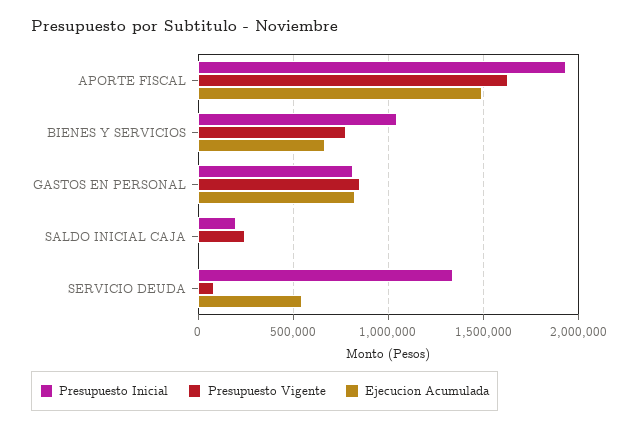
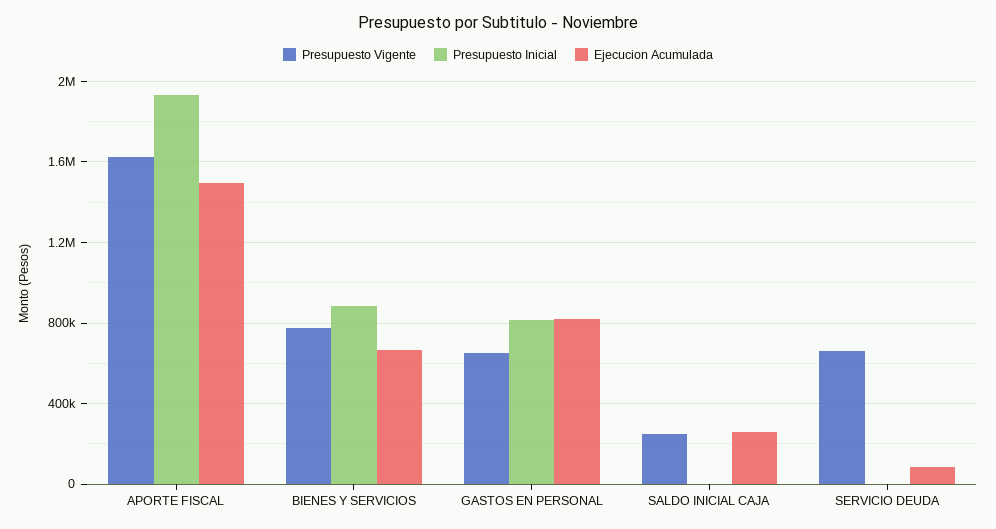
Presupuesto Inicial, BIENES Y SERVICIOS: 1050000 -> 900000
Presupuesto Vigente, GASTOS EN PERSONAL: 850000 -> 650000
Presupuesto Inicial, SALDO INICIAL CAJA: 200000 -> 0
Ejecucion Acumulada, SALDO INICIAL CAJA: 0 -> 250000
Presupuesto Inicial, SERVICIO DEUDA: 1350000 -> 0
Presupuesto Vigente, SERVICIO DEUDA: 100000 -> 650000
Ejecucion Acumulada, SERVICIO DEUDA: 550000 -> 100000

